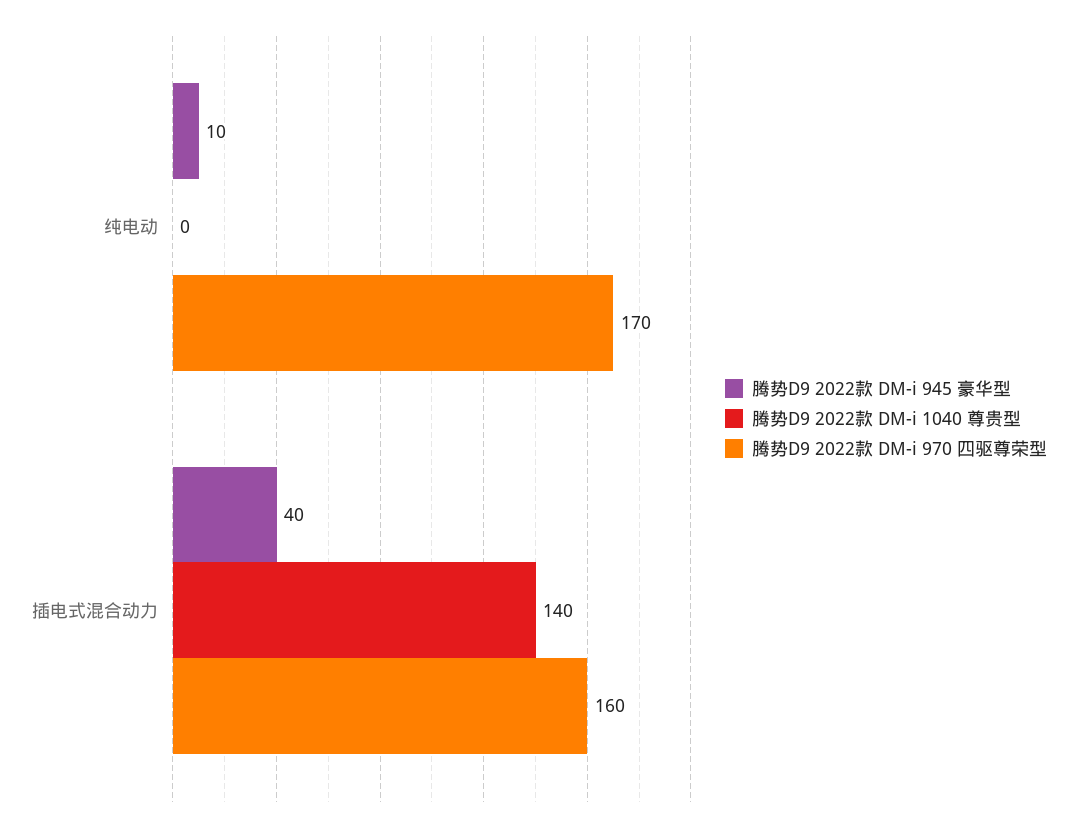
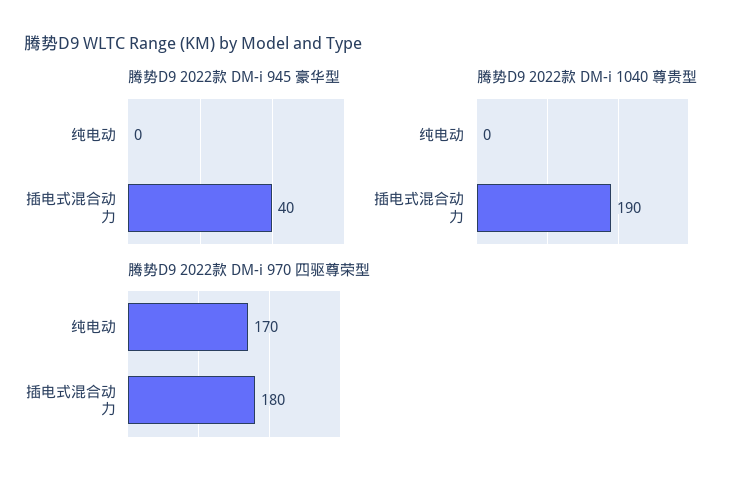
腾势D9 2022款 DM-i 945 豪华型, 纯电动: 10 -> 0
腾势D9 2022款 DM-i 1040 尊贵型, 插电式混合动力: 140 -> 190
腾势D9 2022款 DM-i 970 四驱尊荣型, 插电式混合动力: 160 -> 180

